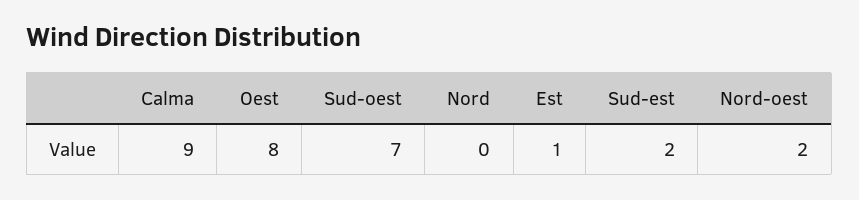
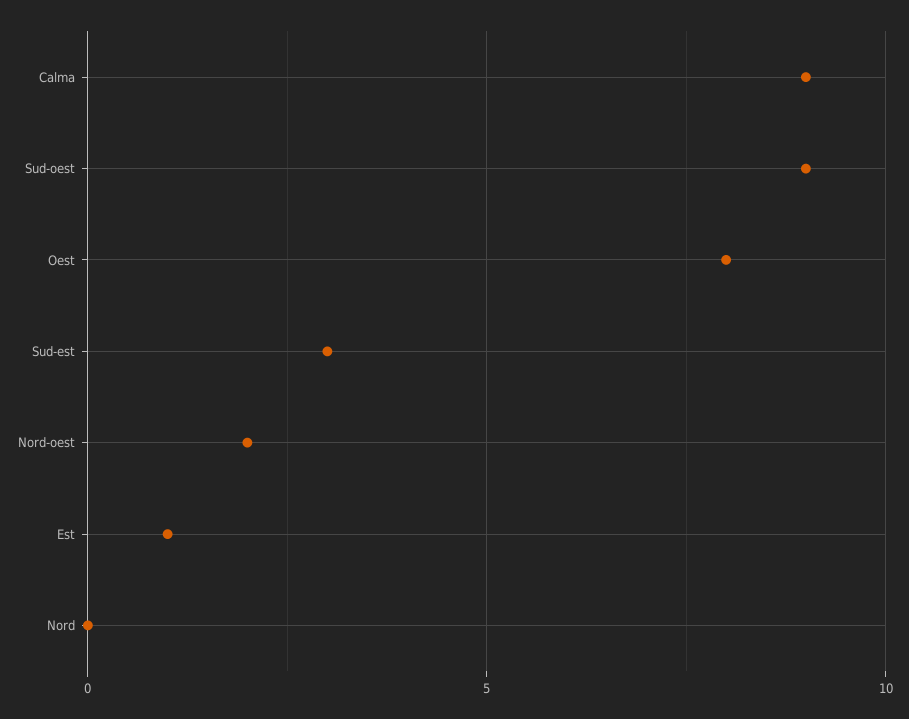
Sud-oest: 7 -> 9
Sud-est: 2 -> 3

